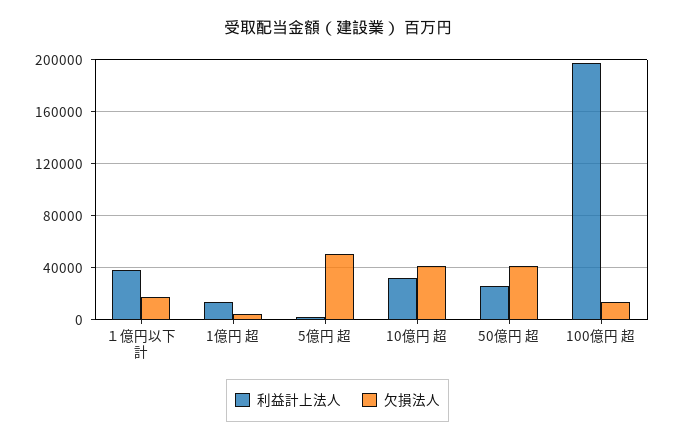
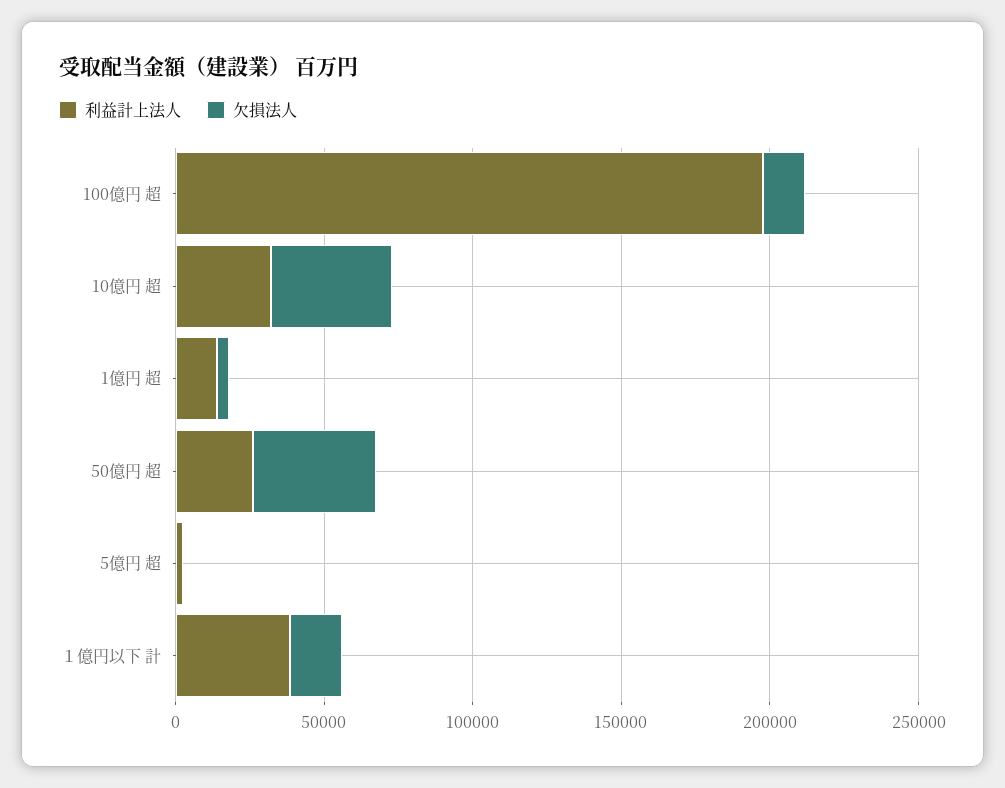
欠損法人, 5億円 超: 50000 -> 0

